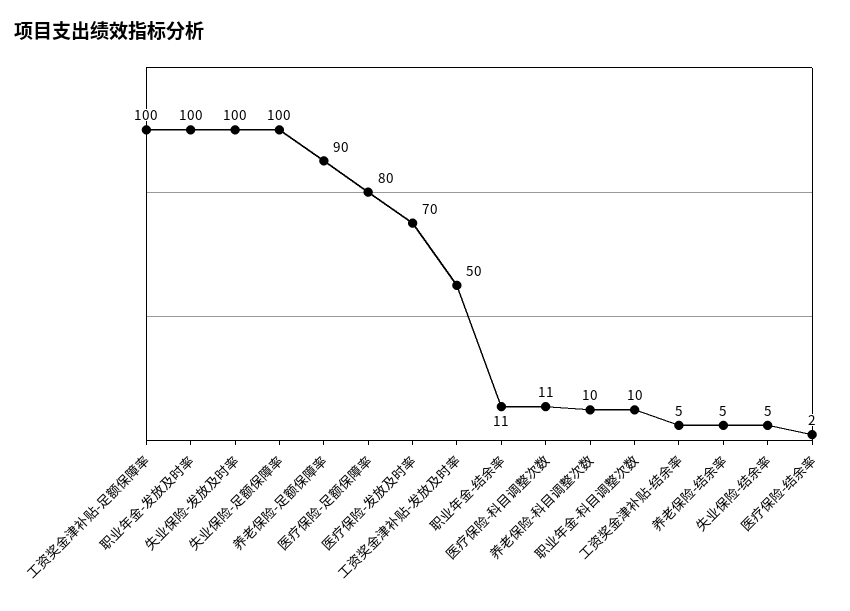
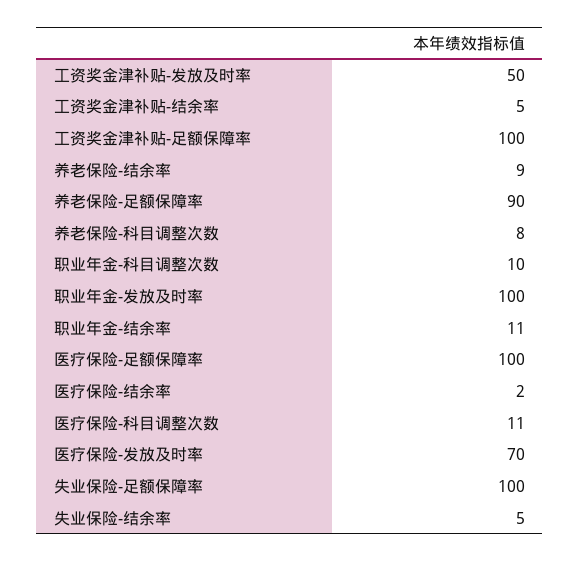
失业保险-发放及时率: 100 -> none
医疗保险-足额保障率: 80 -> 100
养老保险-科目调整次数: 10 -> 8
养老保险-结余率: 5 -> 9

